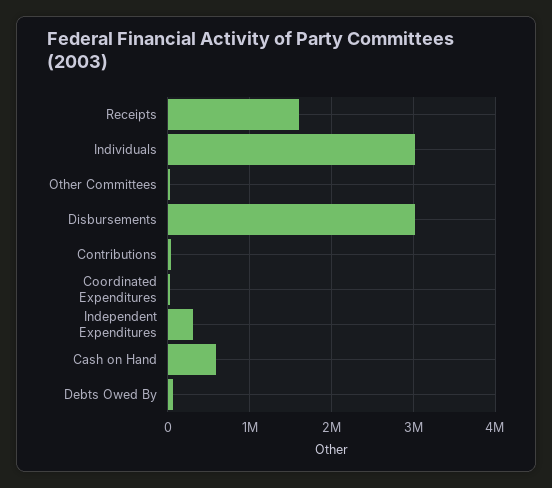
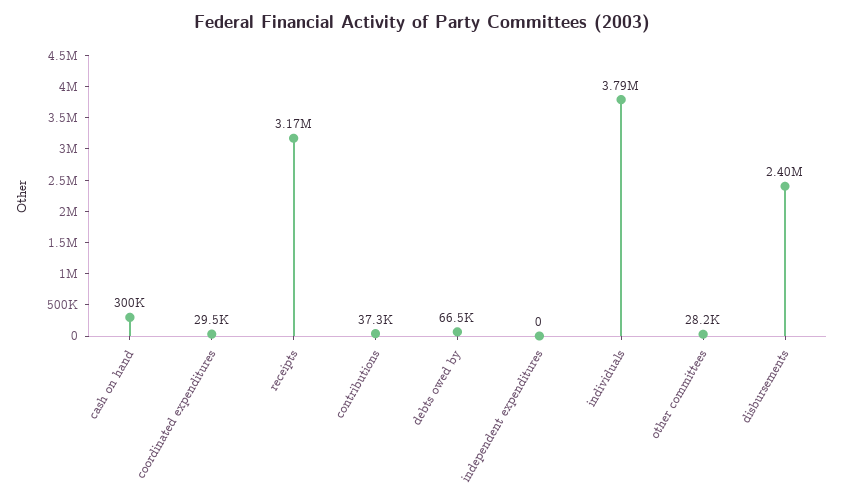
Receipts: 1600000 -> 3170000
Individuals: 3000000 -> 3790000
Disbursements: 3000000 -> 2400000
Independent Expenditures: 300000 -> 0
Cash on Hand: 600000 -> 300000

